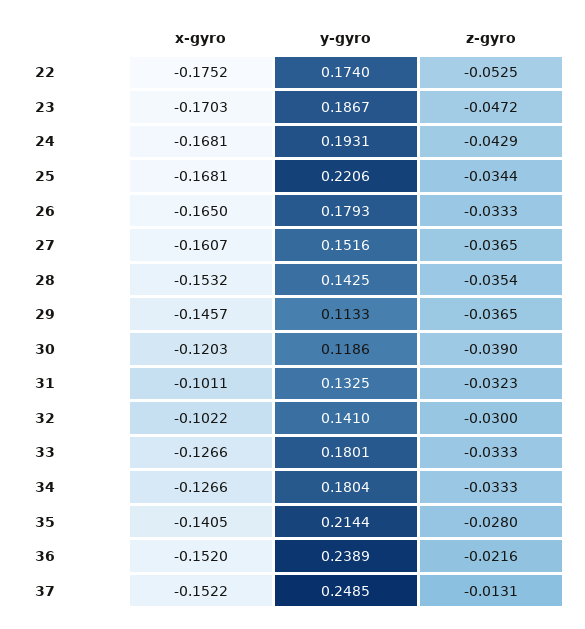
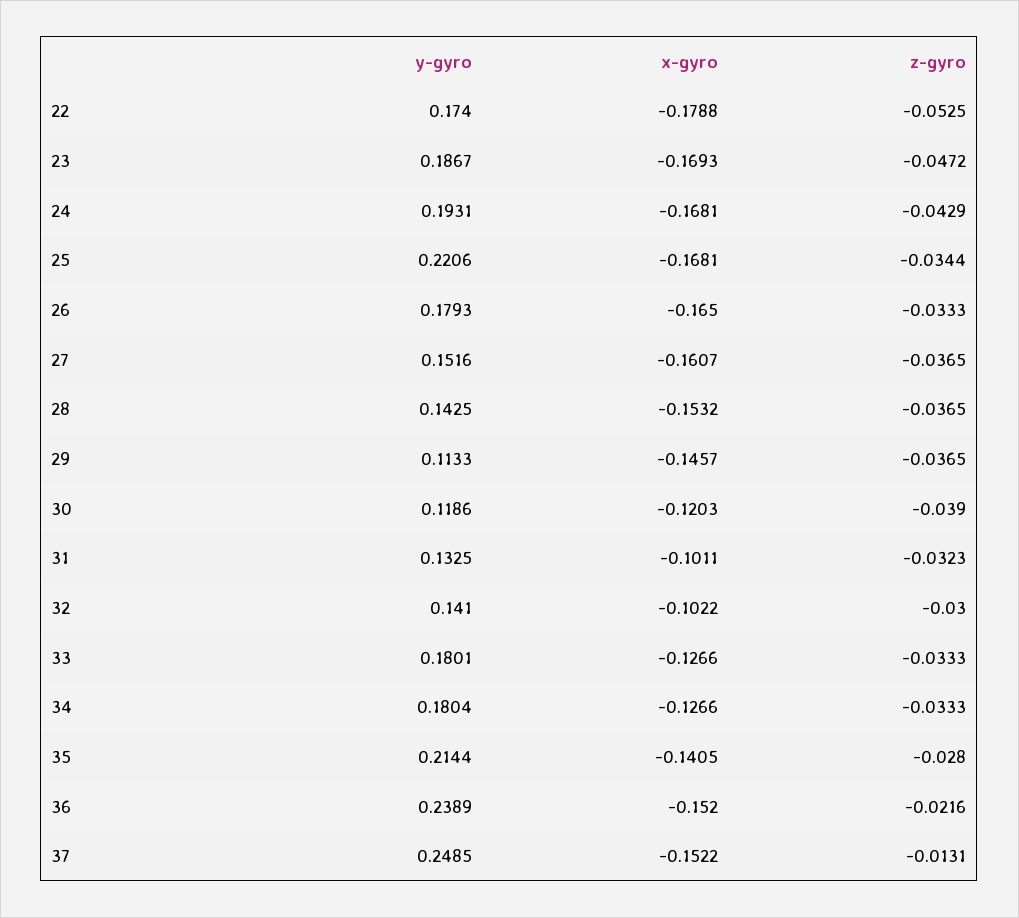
x-gyro, 22: -0.1752 -> -0.1788
x-gyro, 23: -0.1703 -> -0.1693
z-gyro, 28: -0.0354 -> -0.0365

